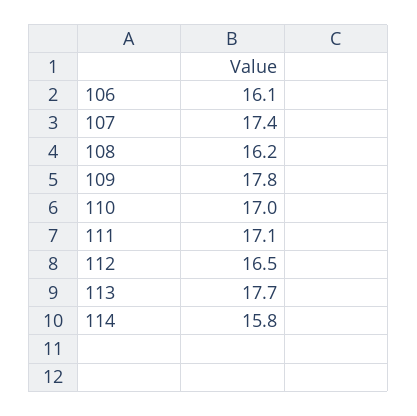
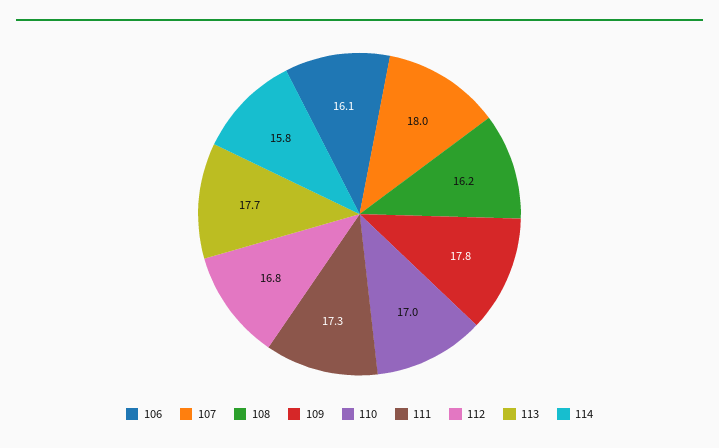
107: 17.4 -> 18
111: 17.1 -> 17.3
112: 16.5 -> 16.8

